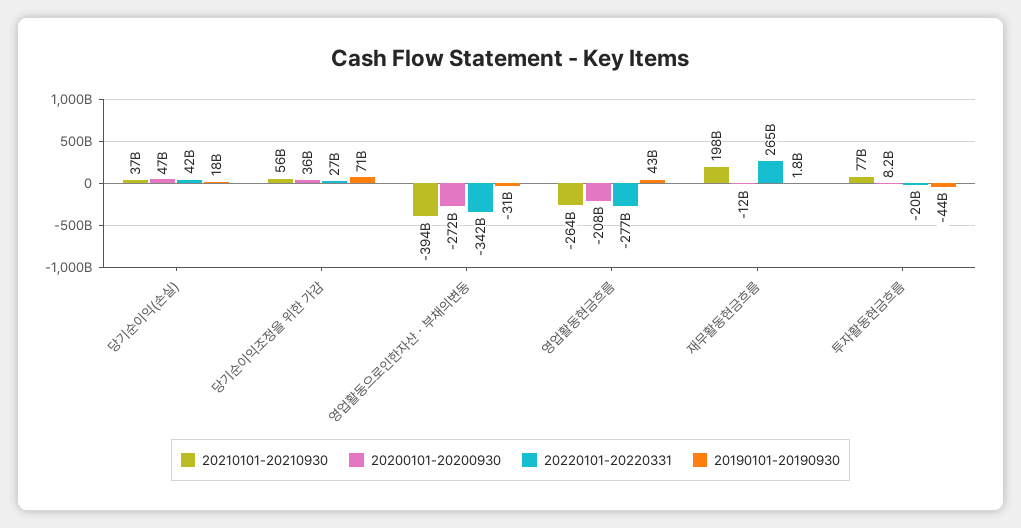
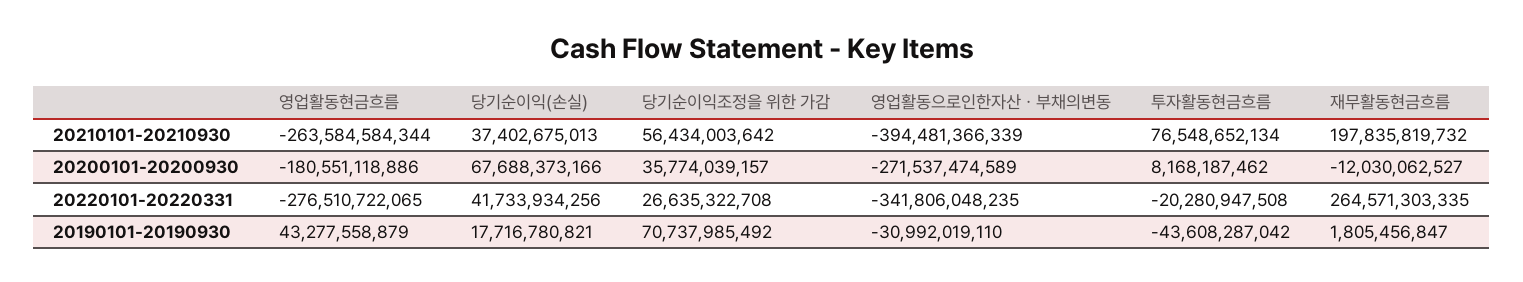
20200101-20200930, 당기순이익(손실): 47000000000 -> 67688373166
20200101-20200930, 영업활동현금흐름: -208000000000 -> -180551118886

